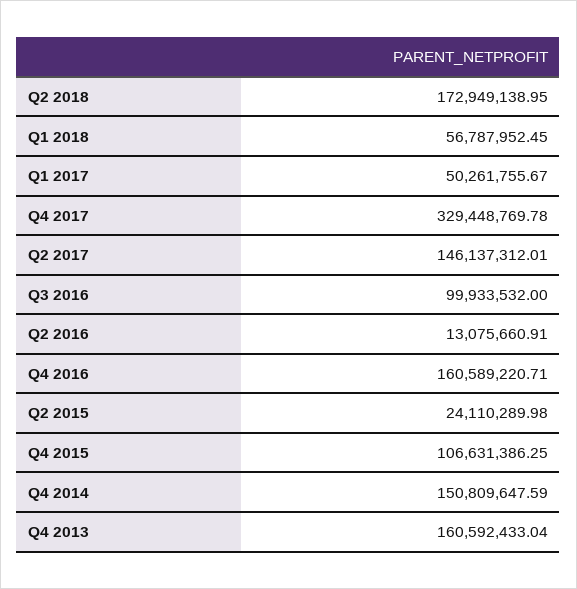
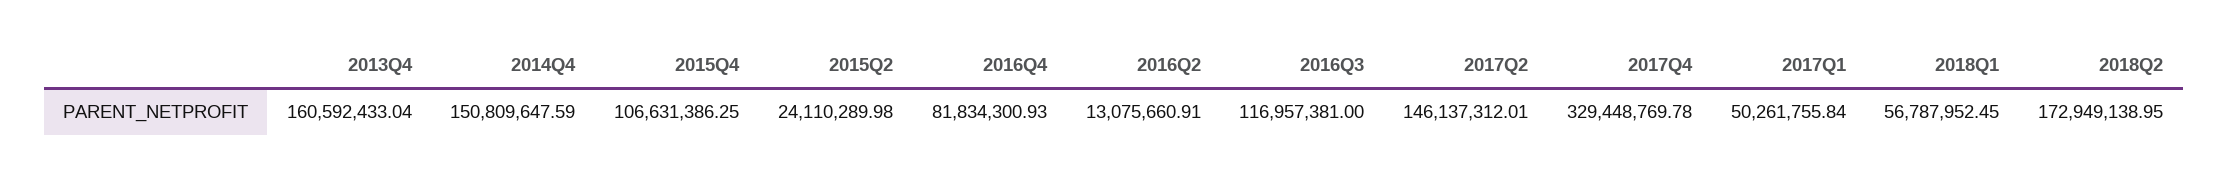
Q1 2017: 50261755.67 -> 50261755.84
Q3 2016: 99933532 -> 116957381
Q4 2016: 160589220.71 -> 81834300.93

